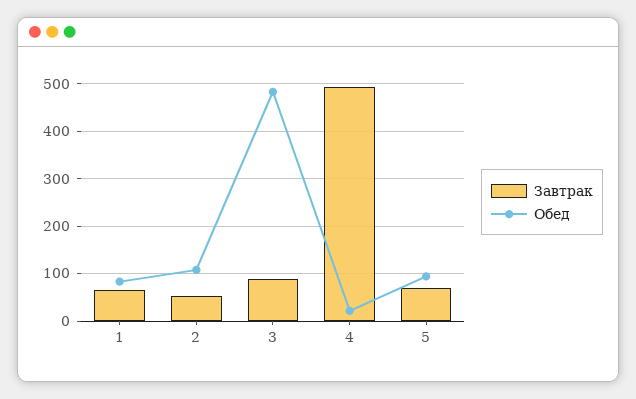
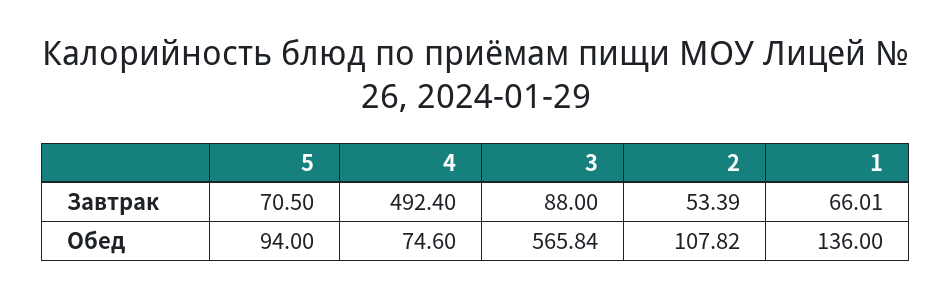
Обед, 1: 80 -> 136
Обед, 3: 480 -> 565.84
Обед, 4: 20 -> 74.6

